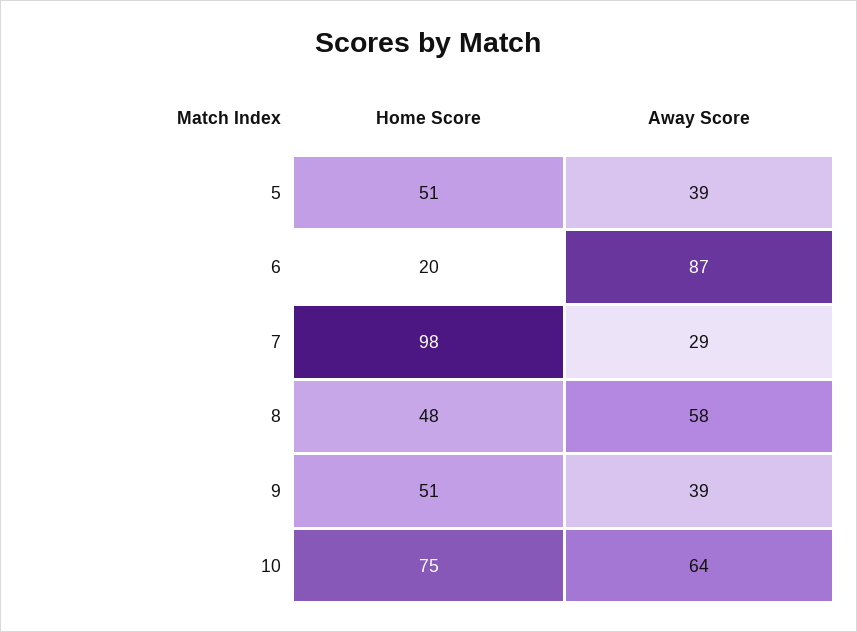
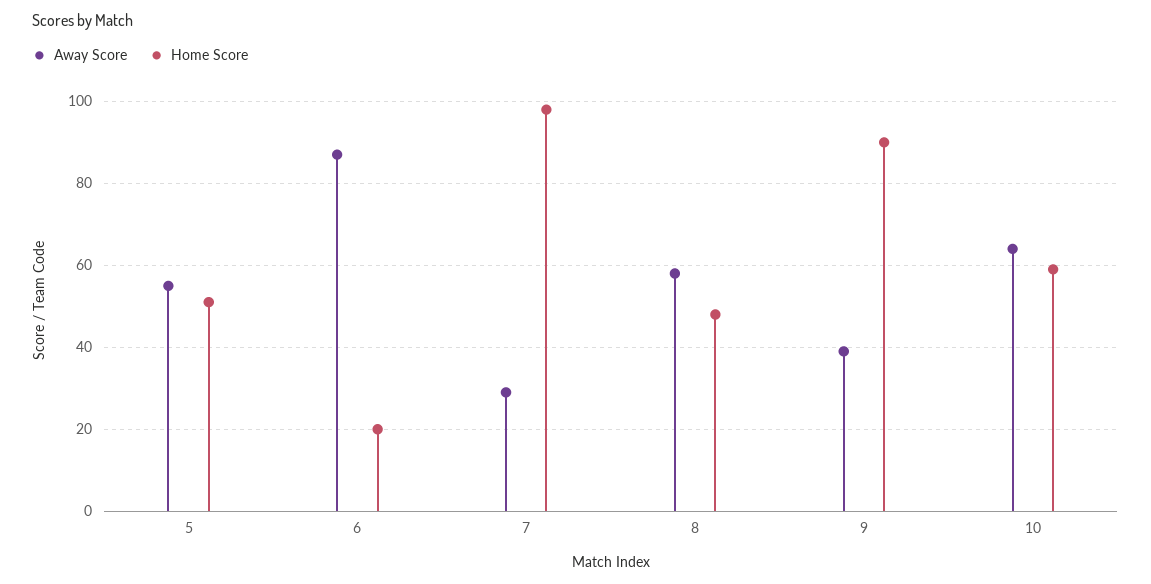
Away Score, 5: 39 -> 55
Home Score, 9: 51 -> 90
Home Score, 10: 75 -> 60

